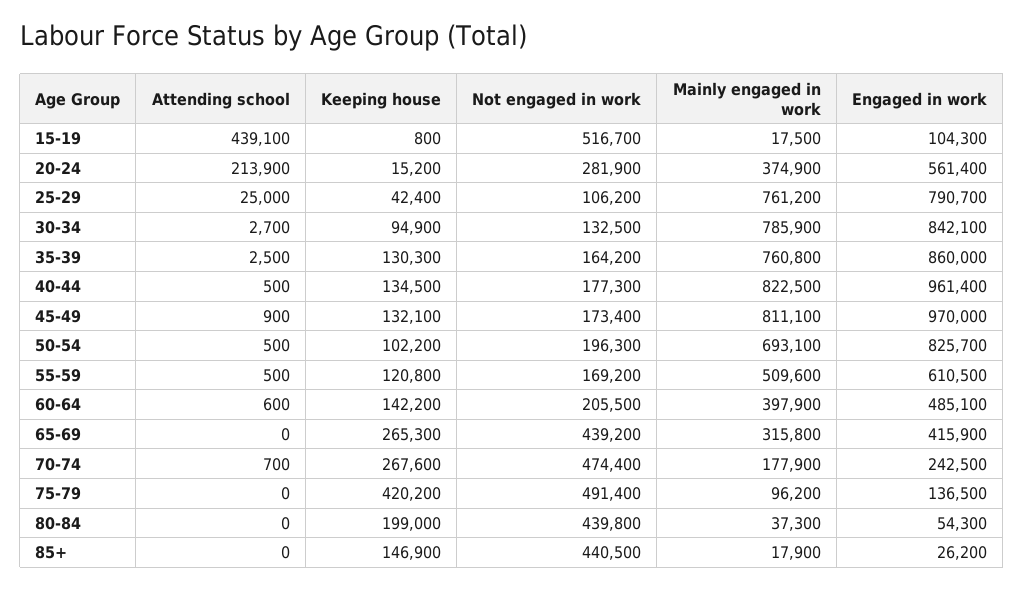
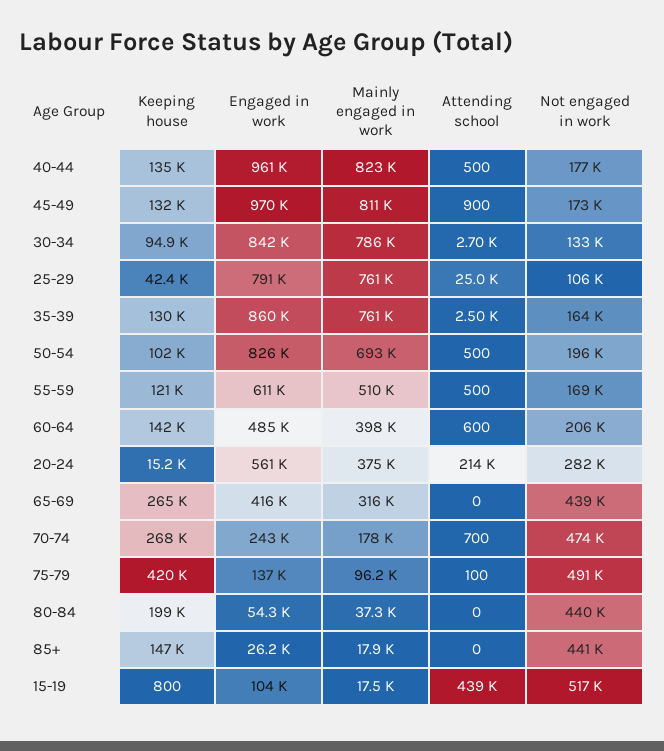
Attending school, 75-79: 0 -> 100

